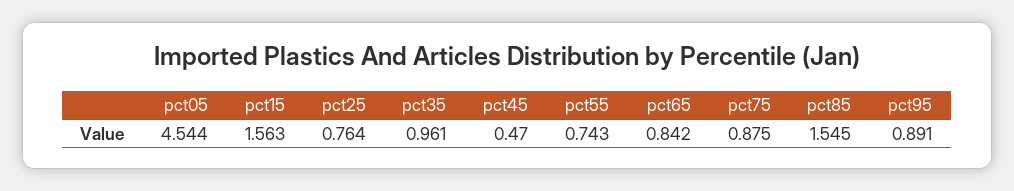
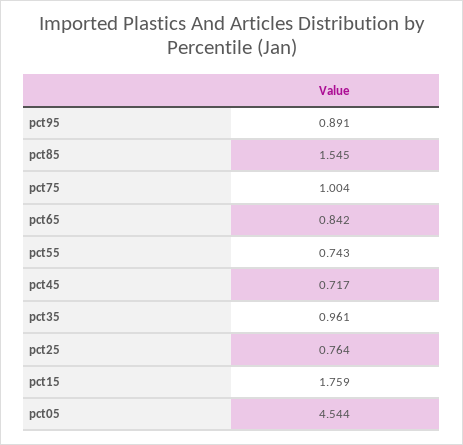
pct15: 1.563 -> 1.759
pct45: 0.47 -> 0.717
pct75: 0.875 -> 1.004

